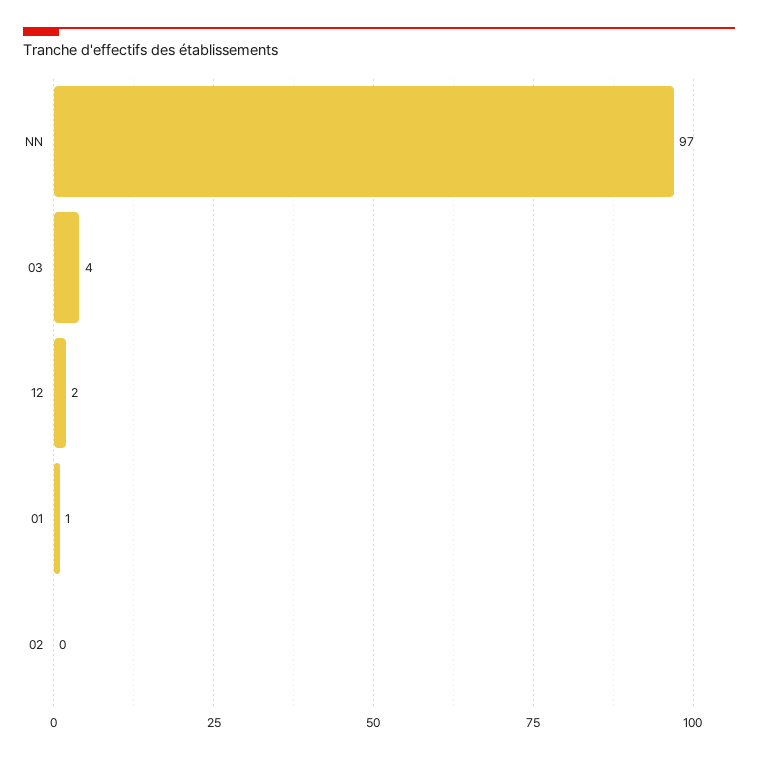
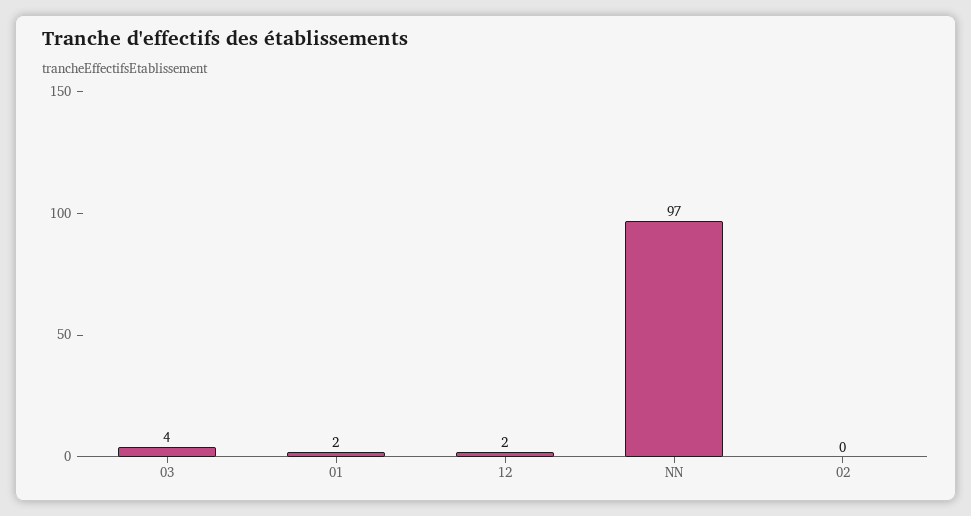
01: 1 -> 2

